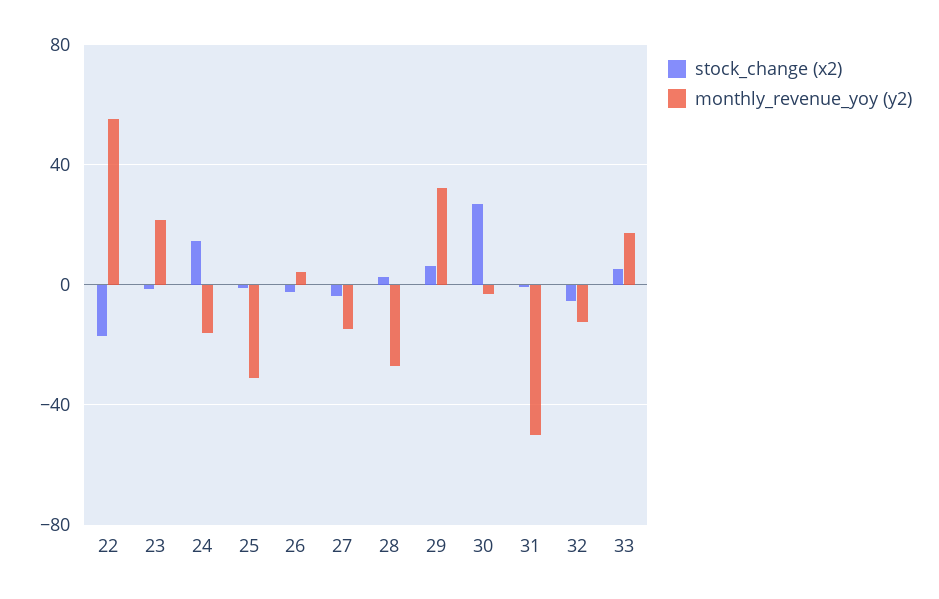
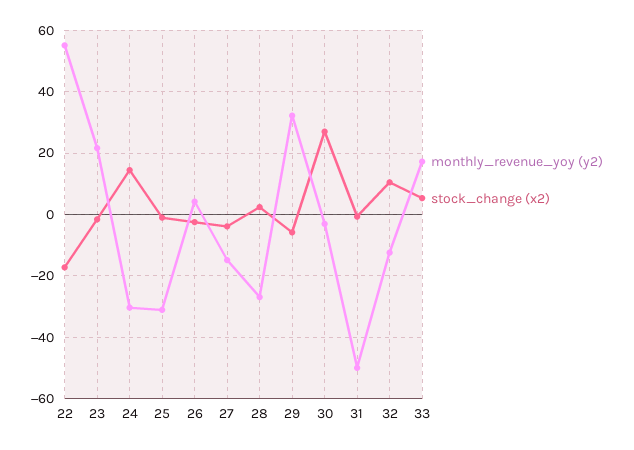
monthly_revenue_yoy (y2), 24: -15 -> -30
stock_change (x2), 29: 5 -> -6
stock_change (x2), 32: -5 -> 10

